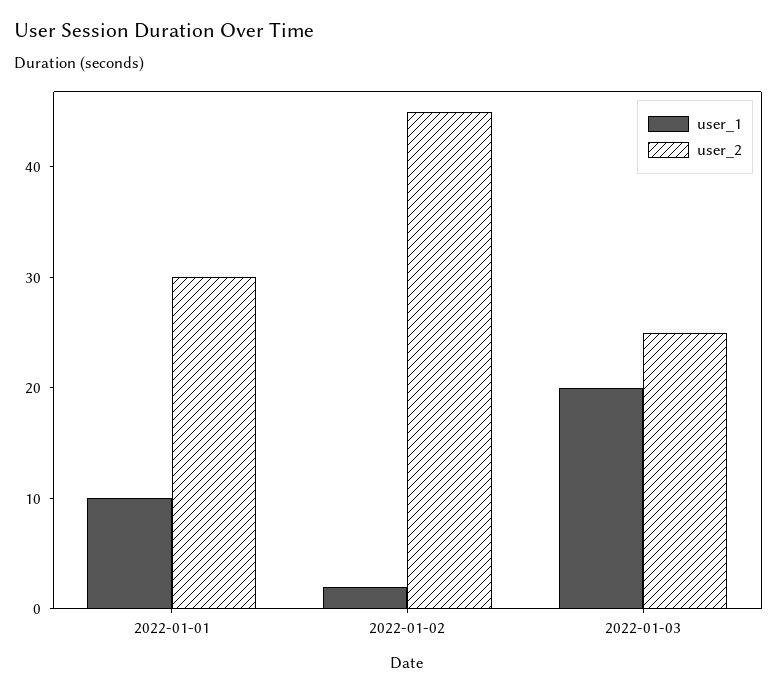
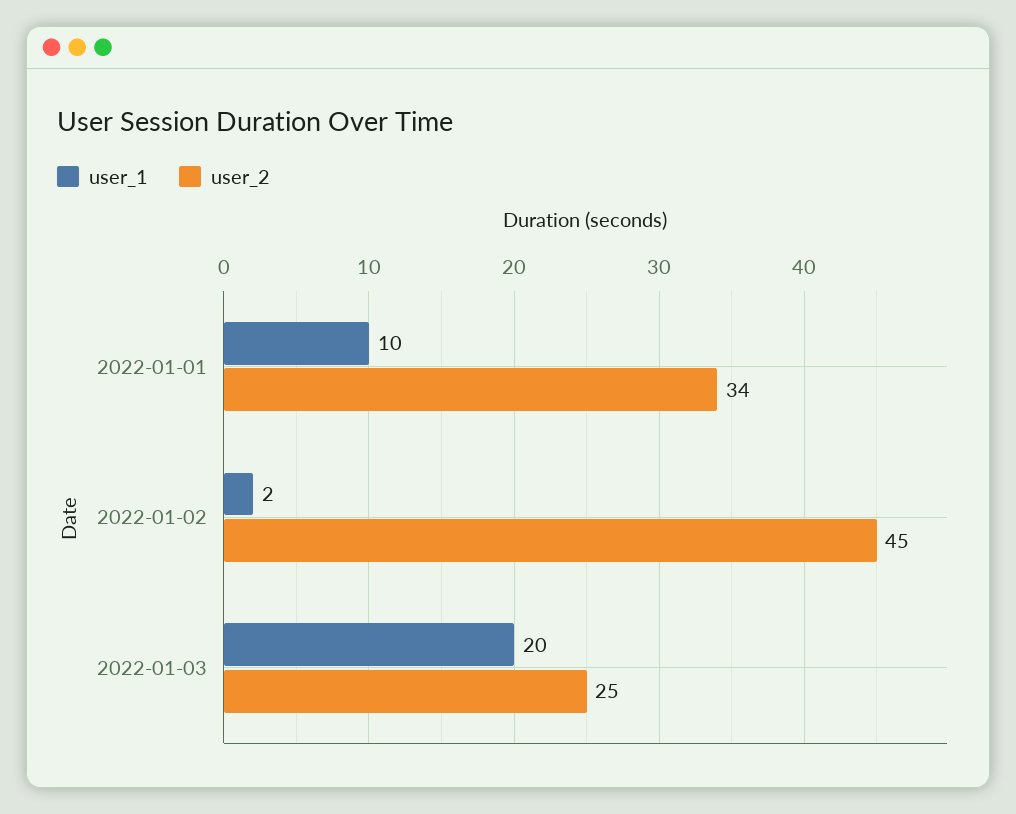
user_2, 2022-01-01: 30 -> 34

